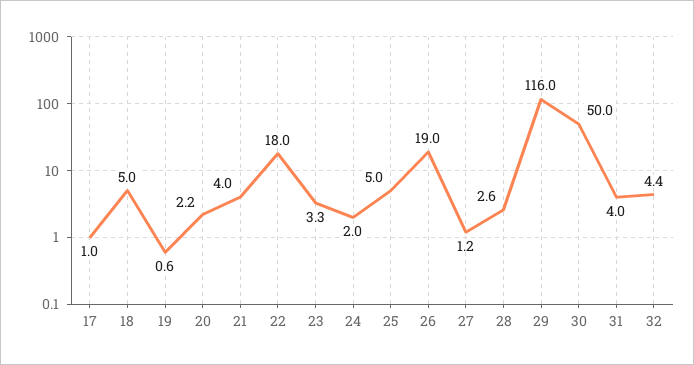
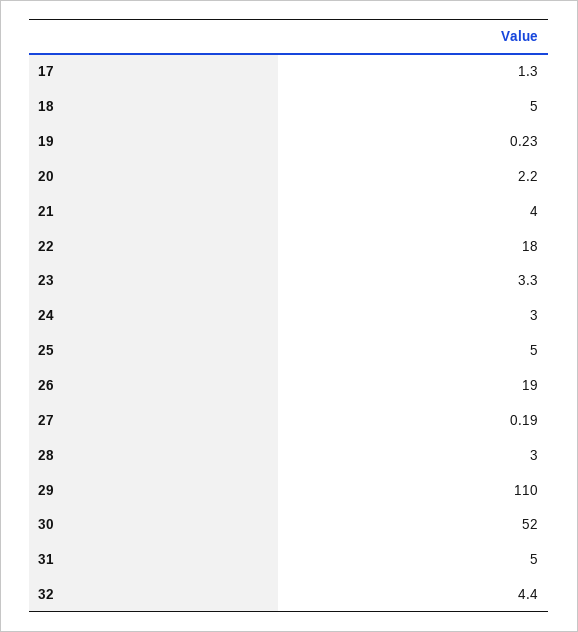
17: 1 -> 1.3
19: 0.6 -> 0.23
24: 2 -> 3
27: 1.2 -> 0.19
28: 2.6 -> 3
29: 116 -> 110
30: 50 -> 52
31: 4 -> 5

